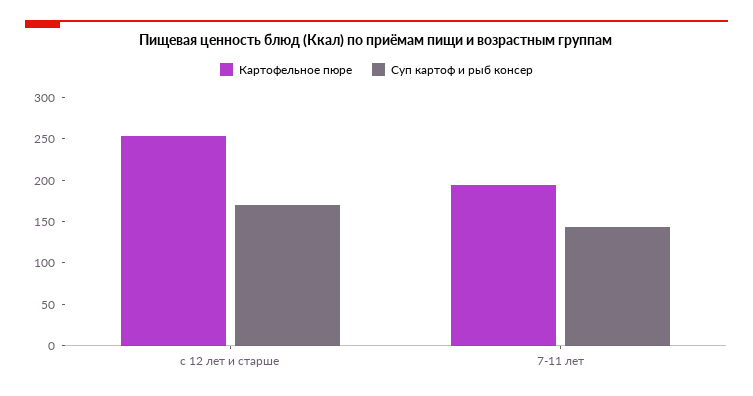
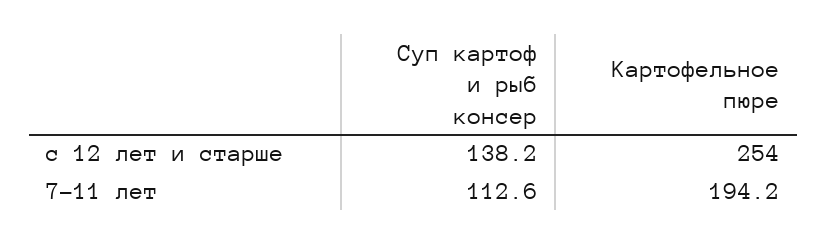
Суп картоф и рыб консер, с 12 лет и старше: 170 -> 138.2
Суп картоф и рыб консер, 7-11 лет: 140 -> 112.6

